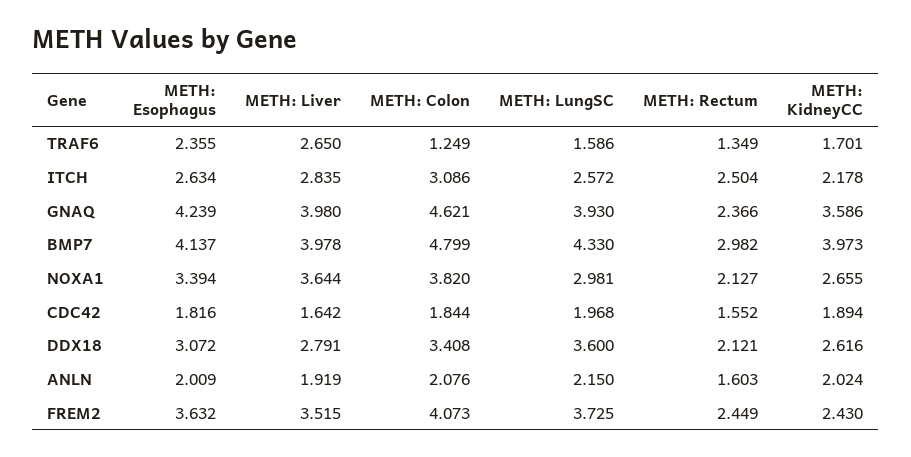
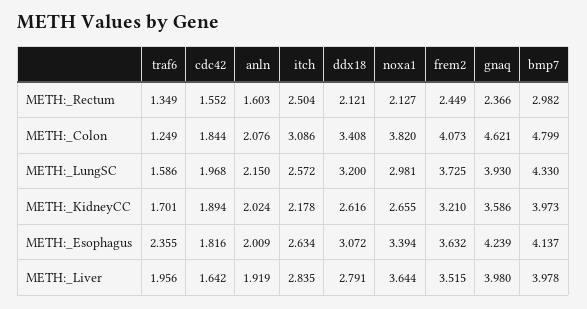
METH: Liver, TRAF6: 2.65 -> 1.956
METH: LungSC, DDX18: 3.6 -> 3.2
METH: KidneyCC, FREM2: 2.43 -> 3.21

